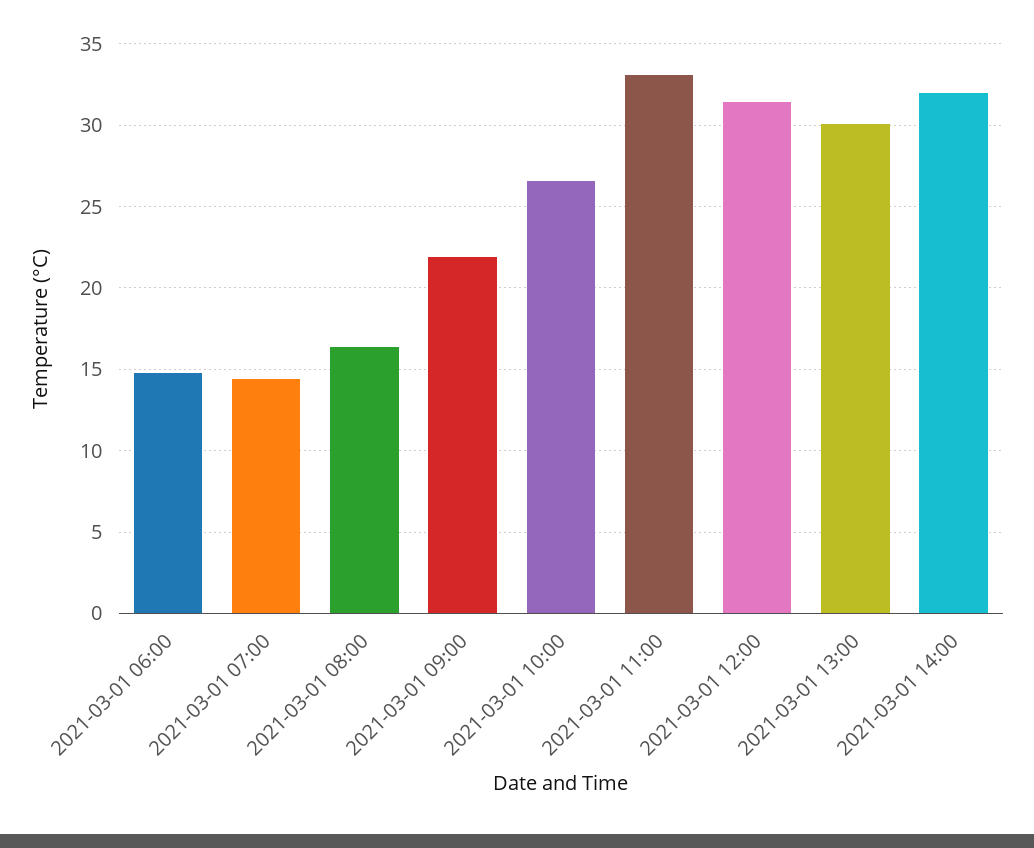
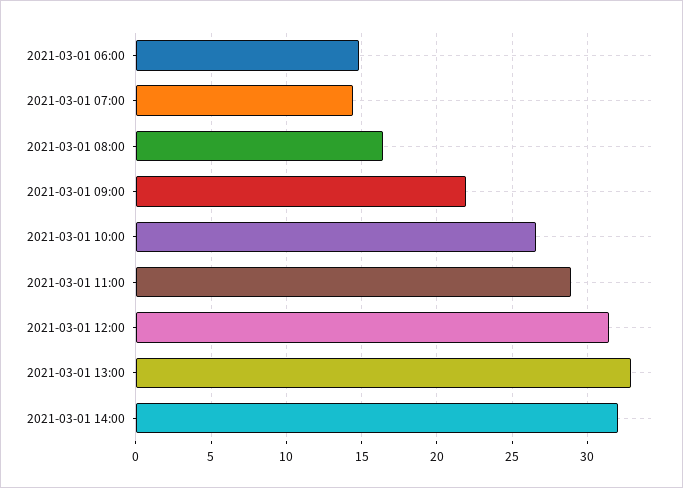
2021-03-01 11:00: 33 -> 29
2021-03-01 13:00: 30 -> 33

